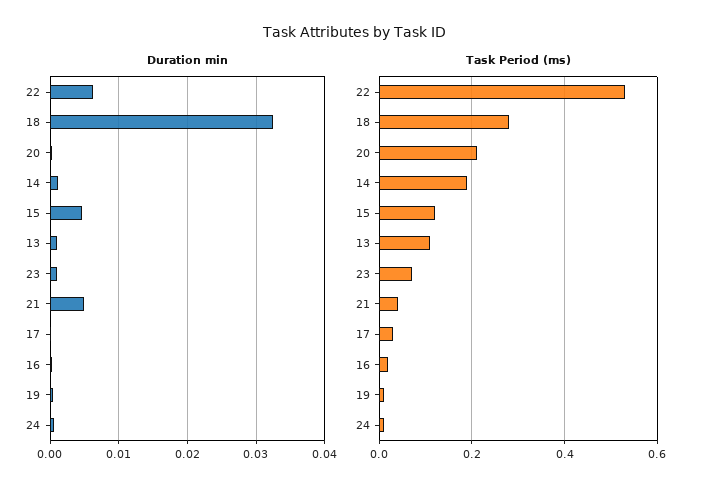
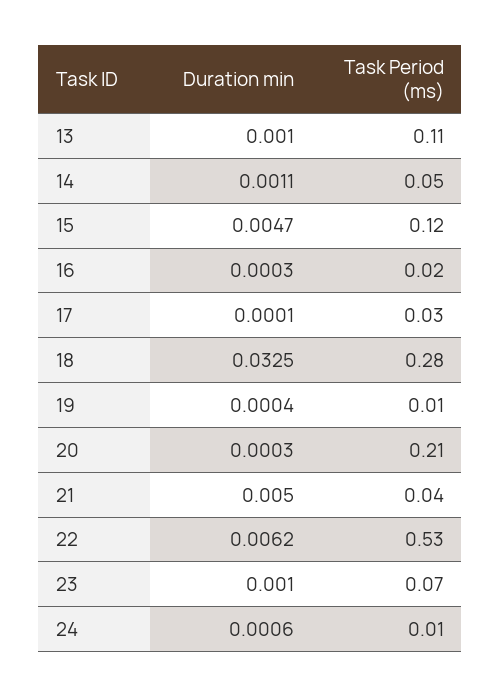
Task Period (ms), 14: 0.2 -> 0.05

